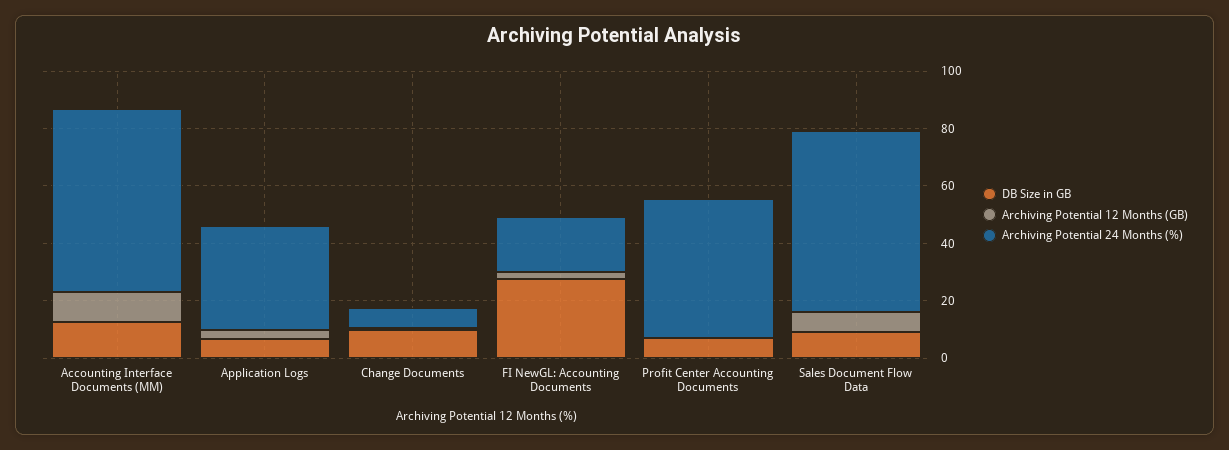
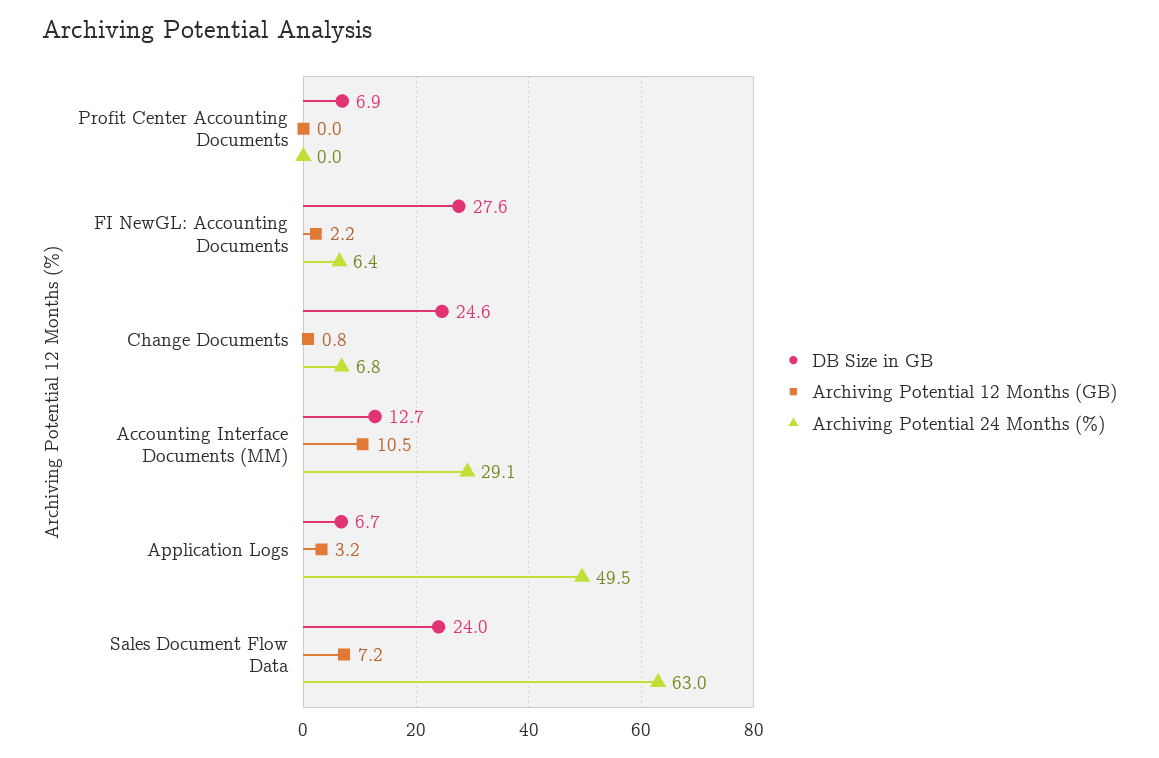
Archiving Potential 24 Months (%), Accounting Interface Documents (MM): 65 -> 29.1
Archiving Potential 24 Months (%), Application Logs: 35 -> 49.5
DB Size in GB, Change Documents: 10 -> 24.6
Archiving Potential 24 Months (%), FI NewGL: Accounting Documents: 20 -> 6.4
Archiving Potential 24 Months (%), Profit Center Accounting Documents: 50 -> 0
DB Size in GB, Sales Document Flow Data: 10 -> 24

